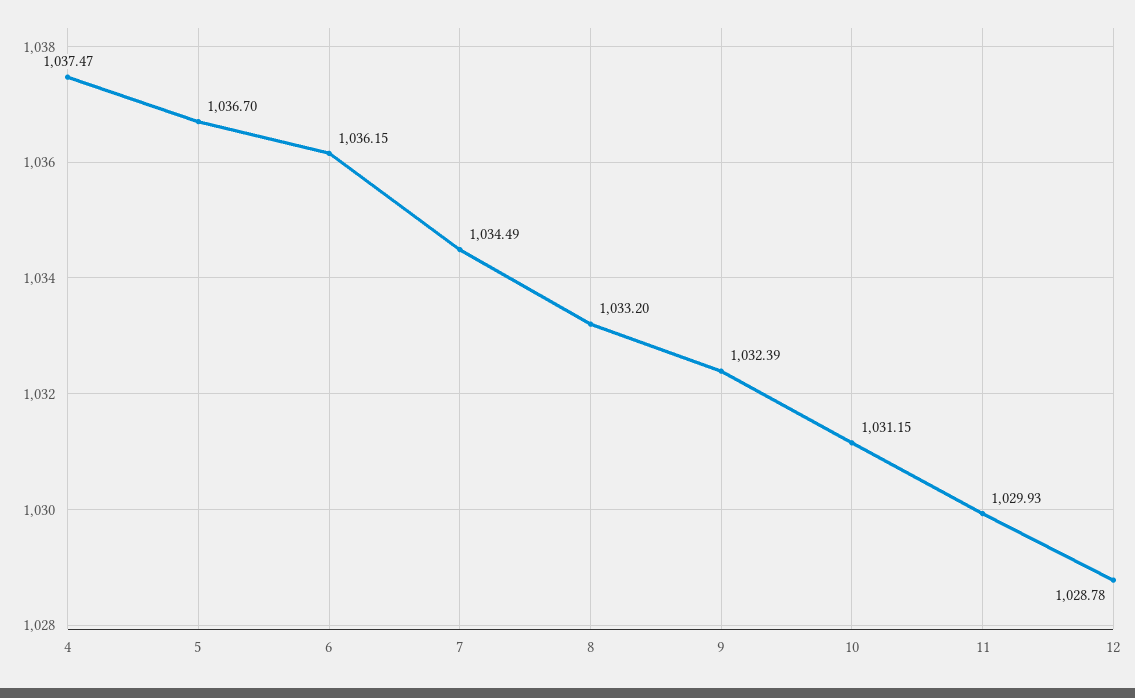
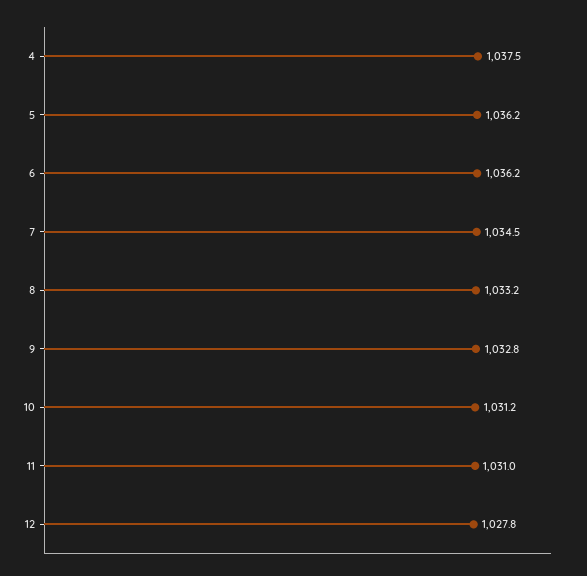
5: 1036.7 -> 1036.2
9: 1032.39 -> 1032.8
11: 1029.93 -> 1031
12: 1028.78 -> 1027.8

